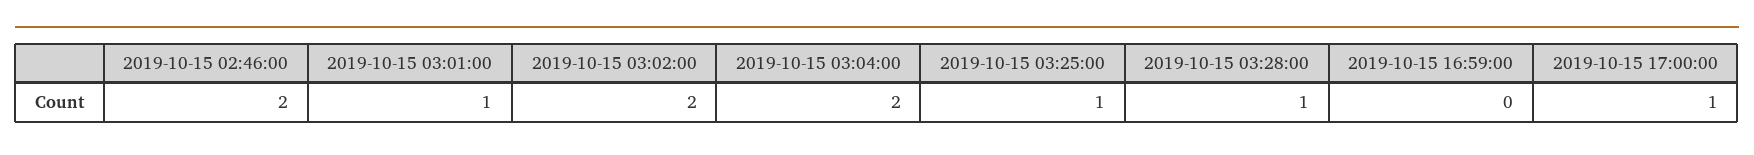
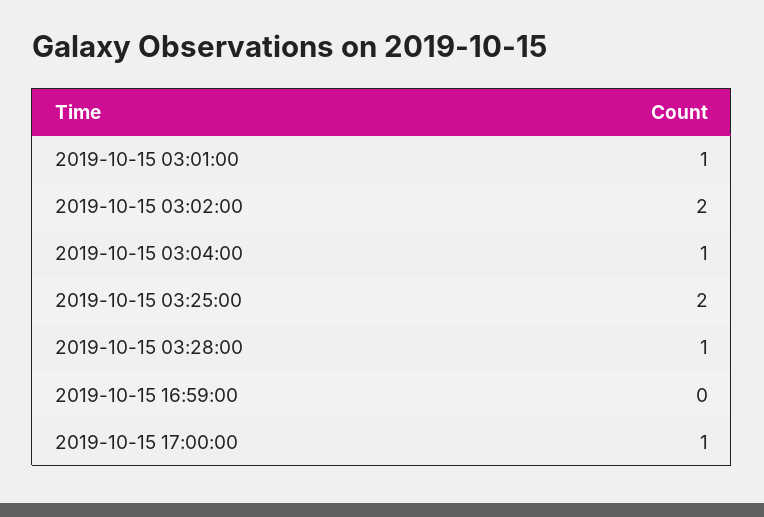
2019-10-15 02:46:00: 2 -> none
2019-10-15 03:04:00: 2 -> 1
2019-10-15 03:25:00: 1 -> 2

